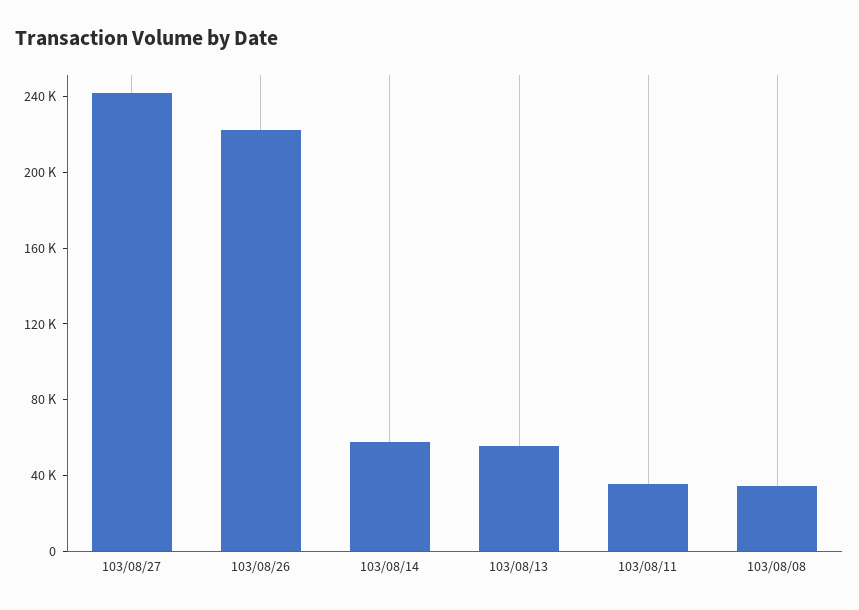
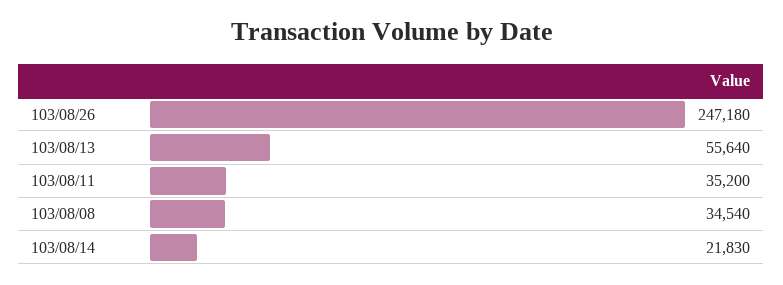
103/08/27: 240000 -> none
103/08/26: 220000 -> 247180
103/08/14: 60000 -> 21830

